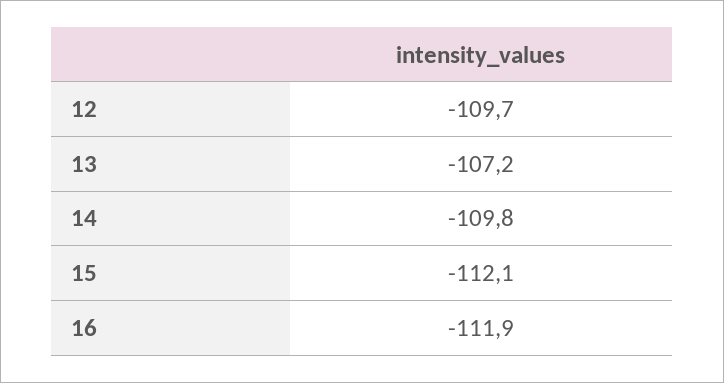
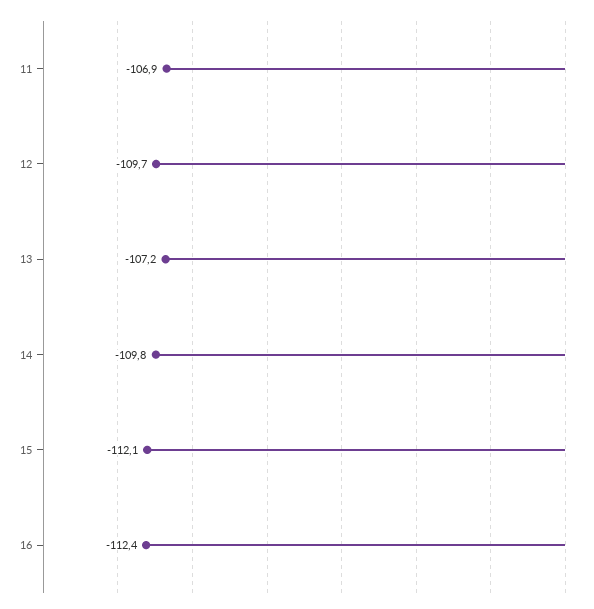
16: -111.9 -> -112.4
11: none -> -106.9

